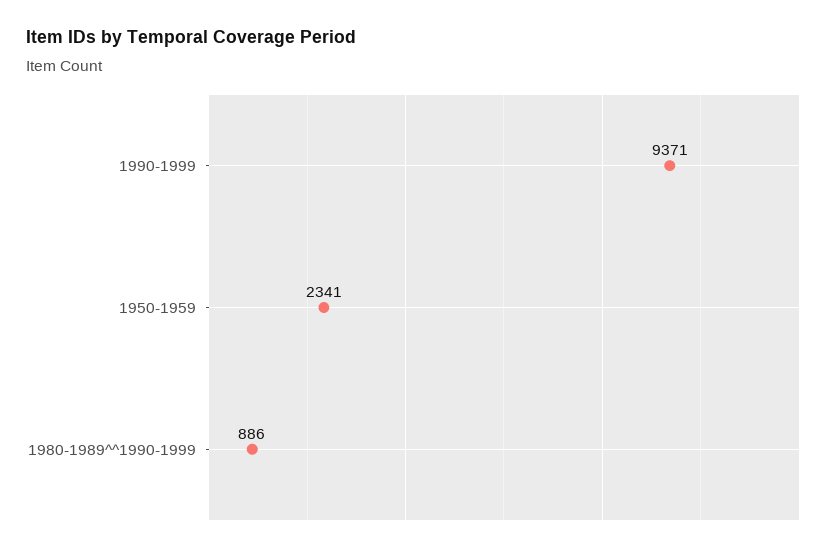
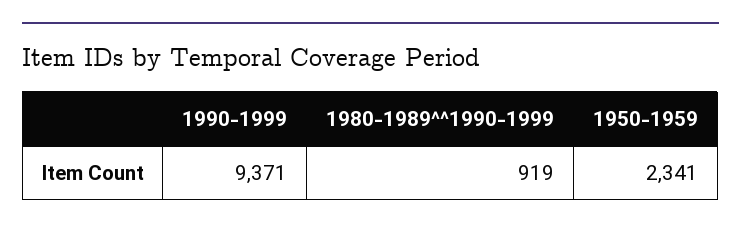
1980-1989^^1990-1999: 886 -> 919

